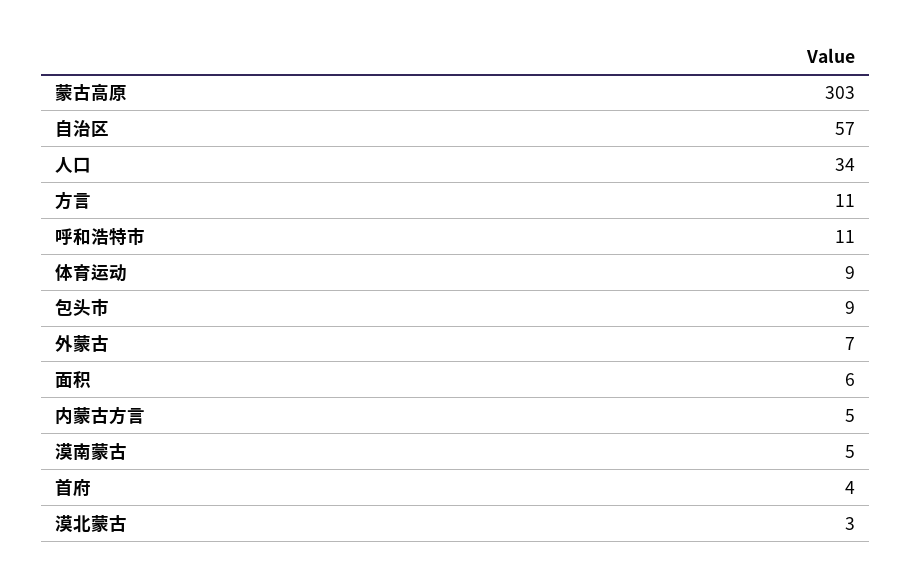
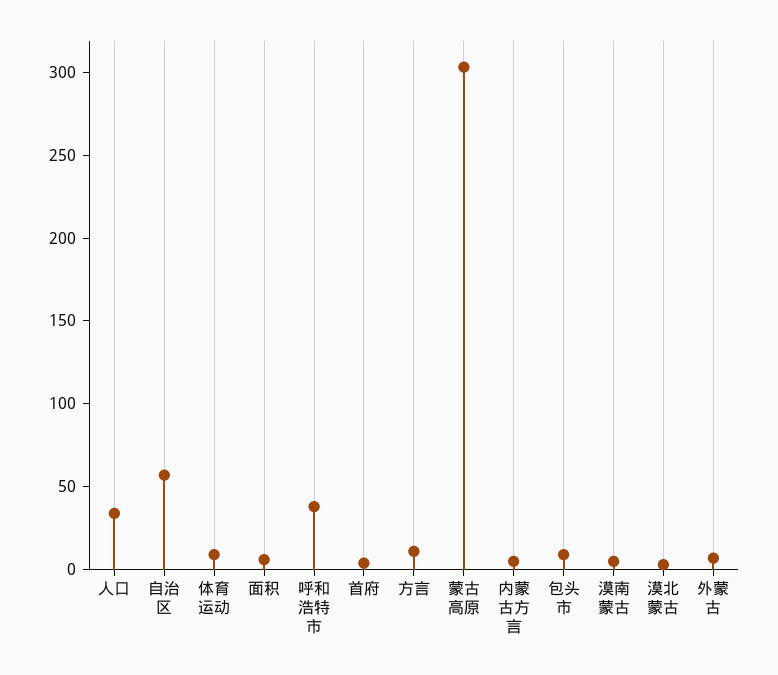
呼和浩特市: 11 -> 40

